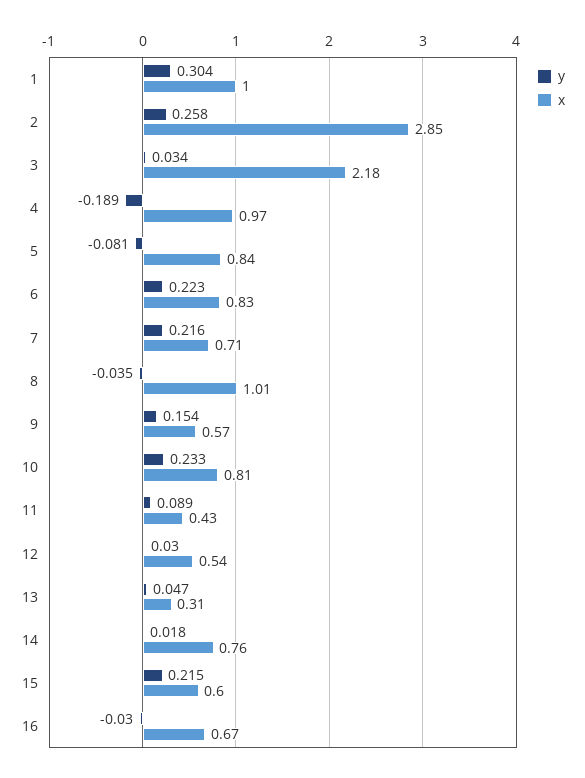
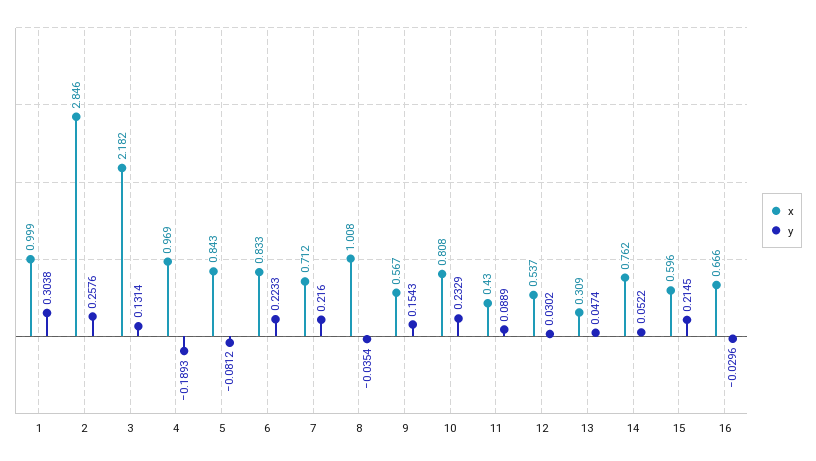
y, 3: 0.034 -> 0.1314
y, 14: 0.018 -> 0.0522

